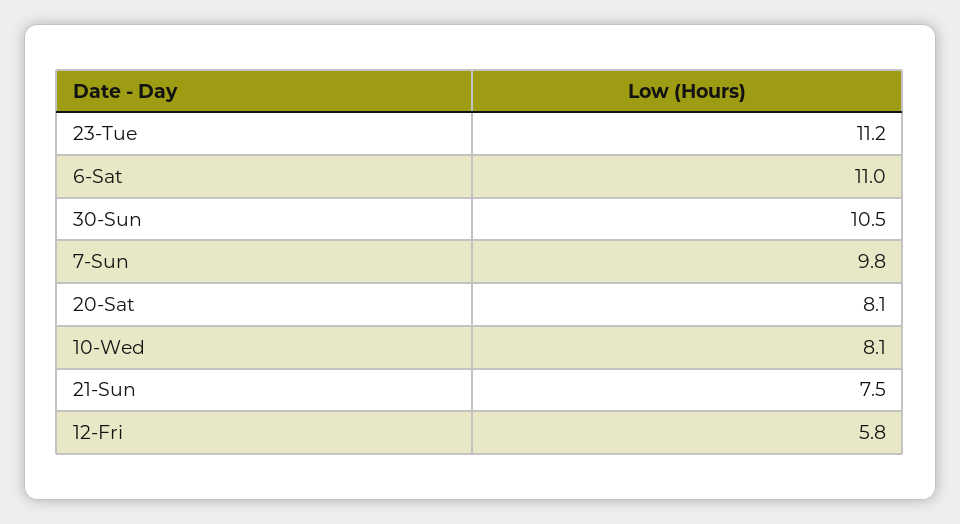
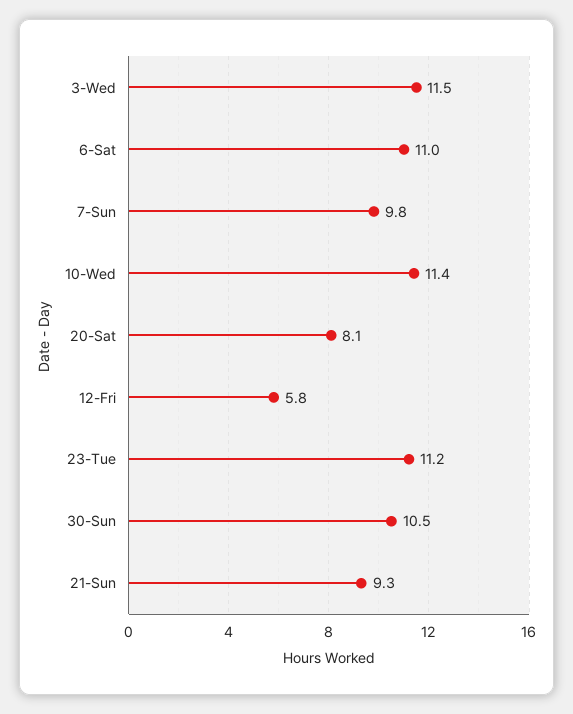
10-Wed: 8.1 -> 11.4
21-Sun: 7.5 -> 9.3
3-Wed: none -> 11.5

